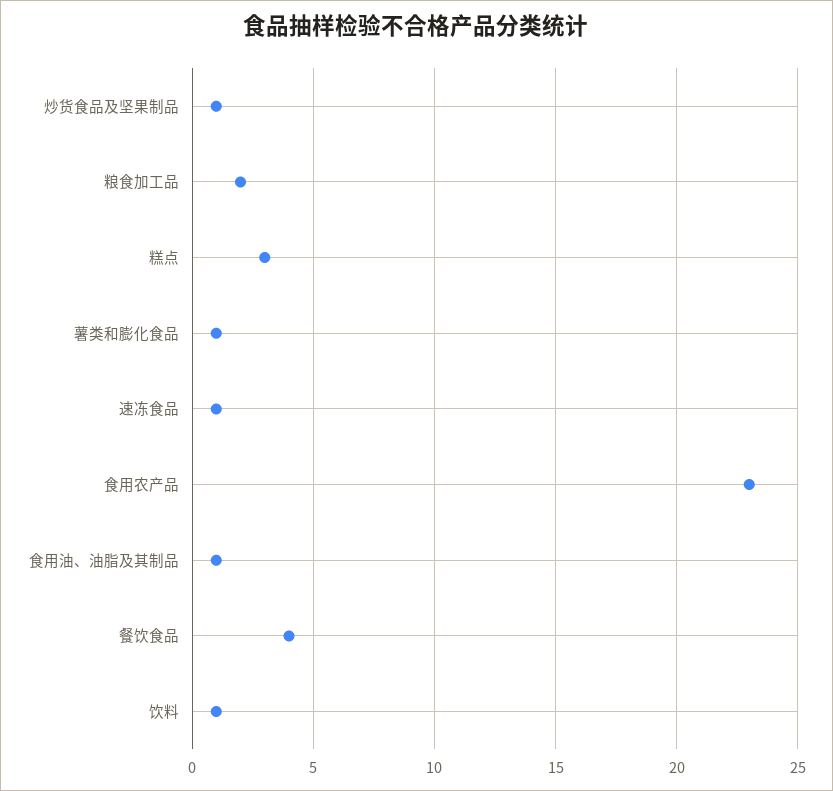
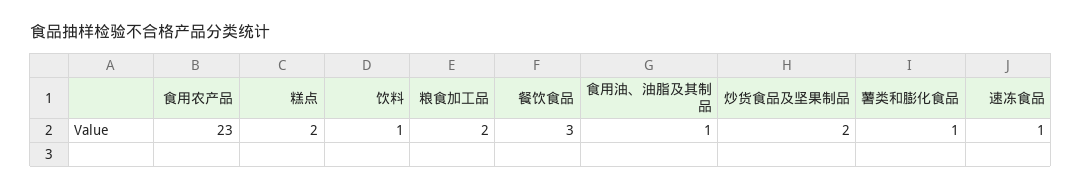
炒货食品及坚果制品: 1 -> 2
糕点: 3 -> 2
餐饮食品: 4 -> 3

